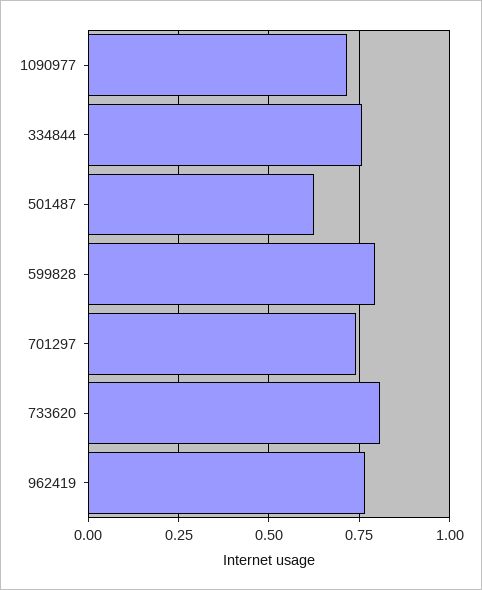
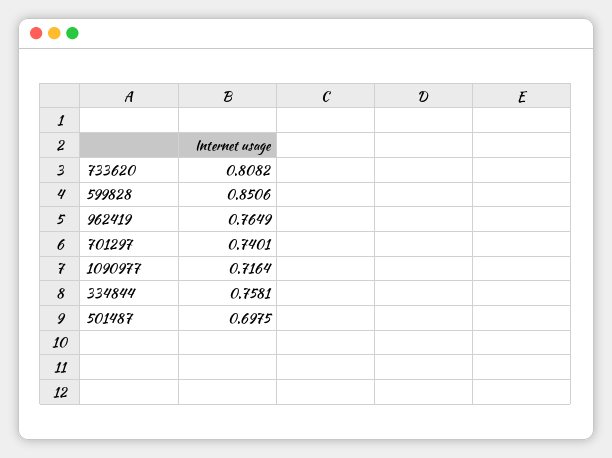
501487: 0.625 -> 0.6975
599828: 0.8 -> 0.8506

